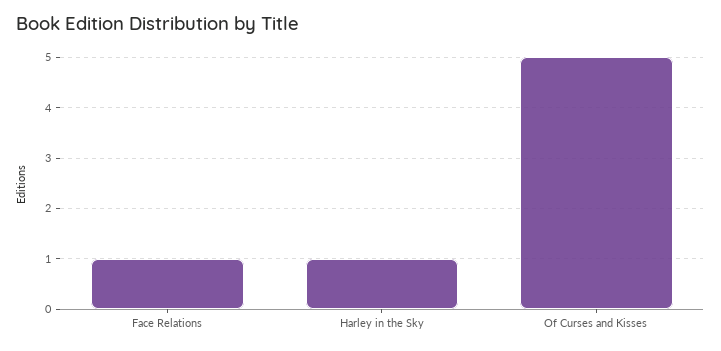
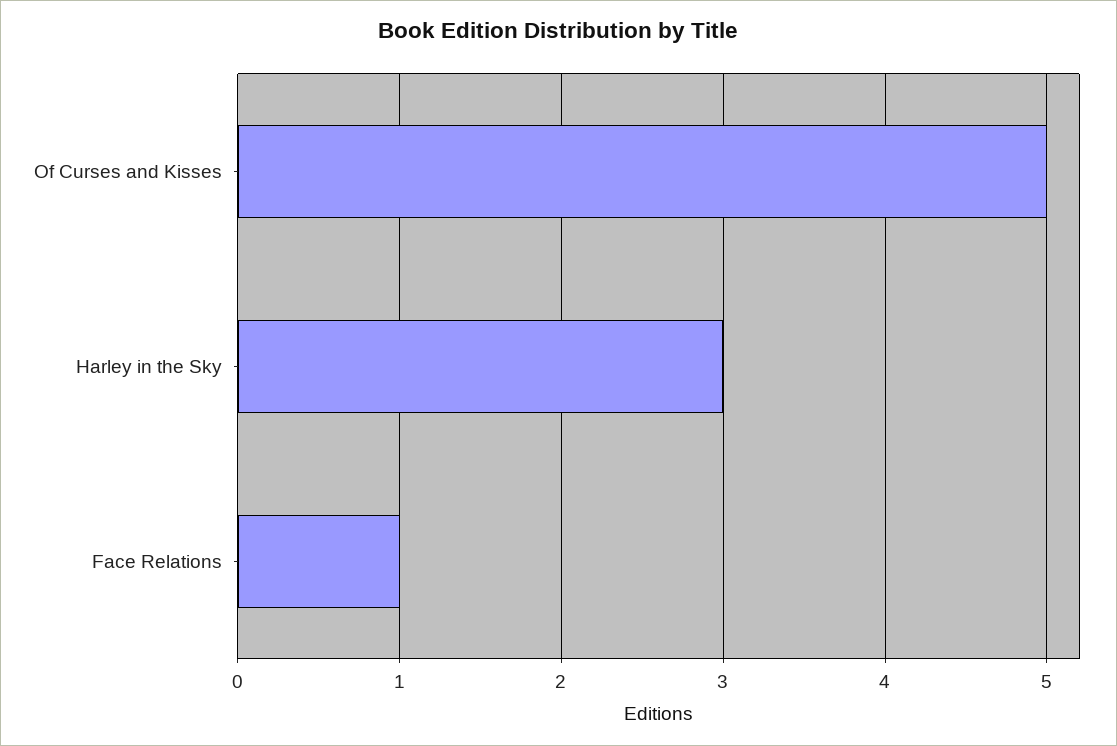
Harley in the Sky: 1 -> 3

